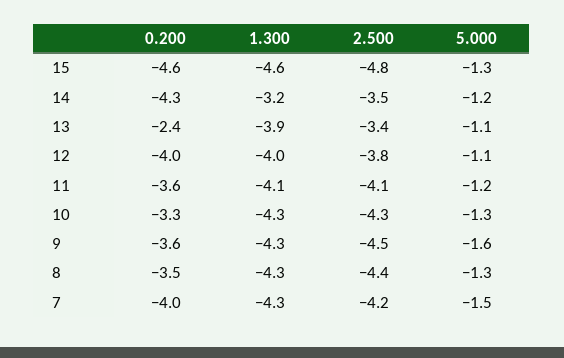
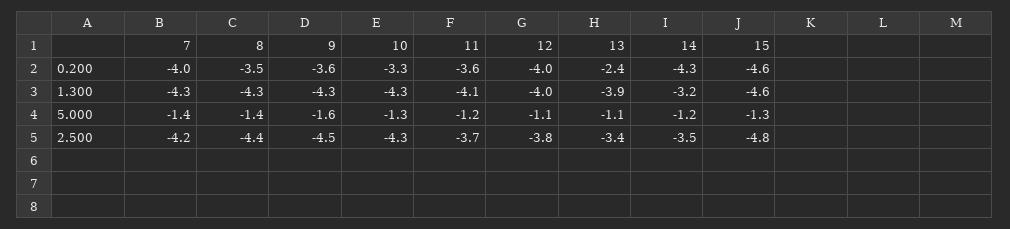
2.500, 11: -4.1 -> -3.7
5.000, 8: -1.3 -> -1.4
5.000, 7: -1.5 -> -1.4

